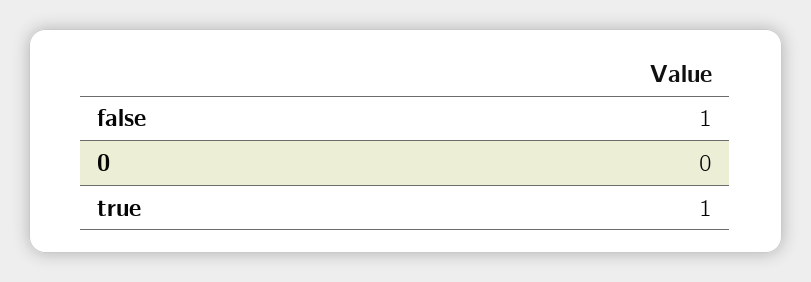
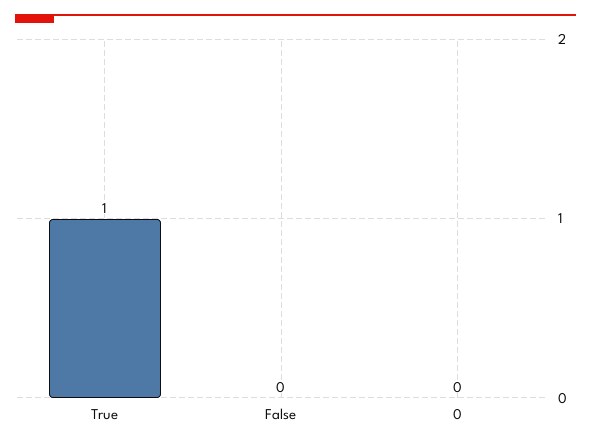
false: 1 -> 0

